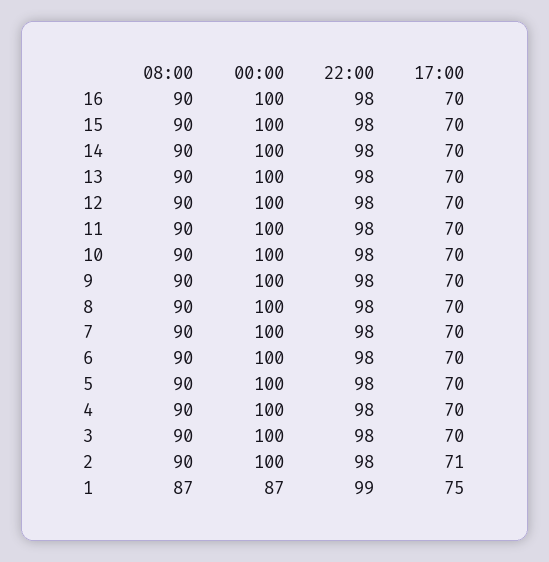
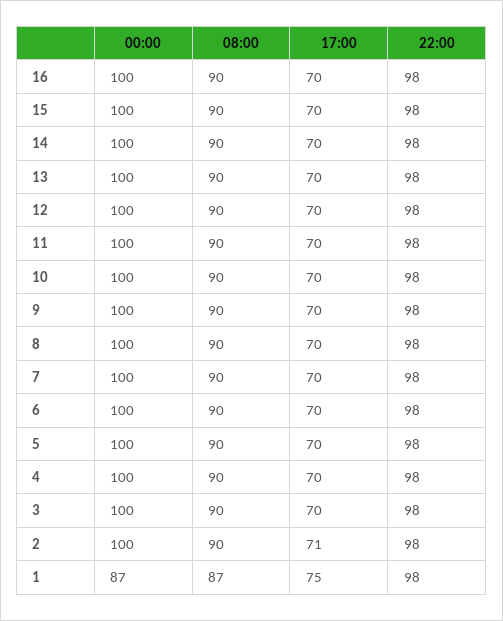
22:00, 1: 99 -> 98

